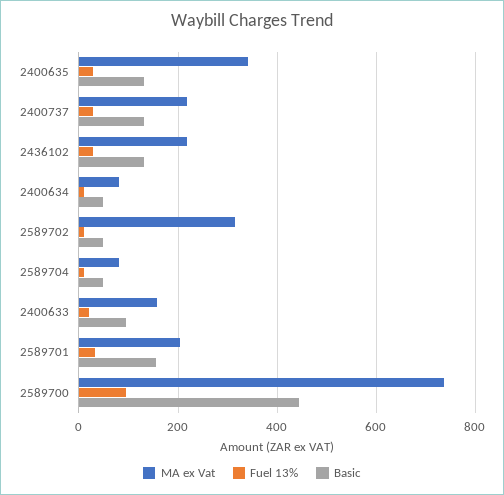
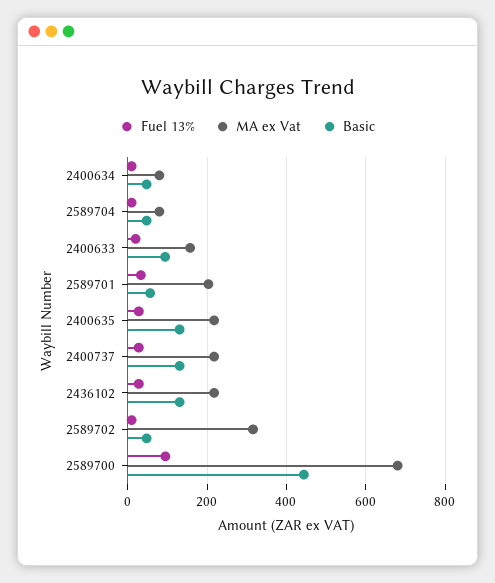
MA ex Vat, 2400635: 340 -> 220
Basic, 2589701: 160 -> 60
MA ex Vat, 2589700: 740 -> 680

